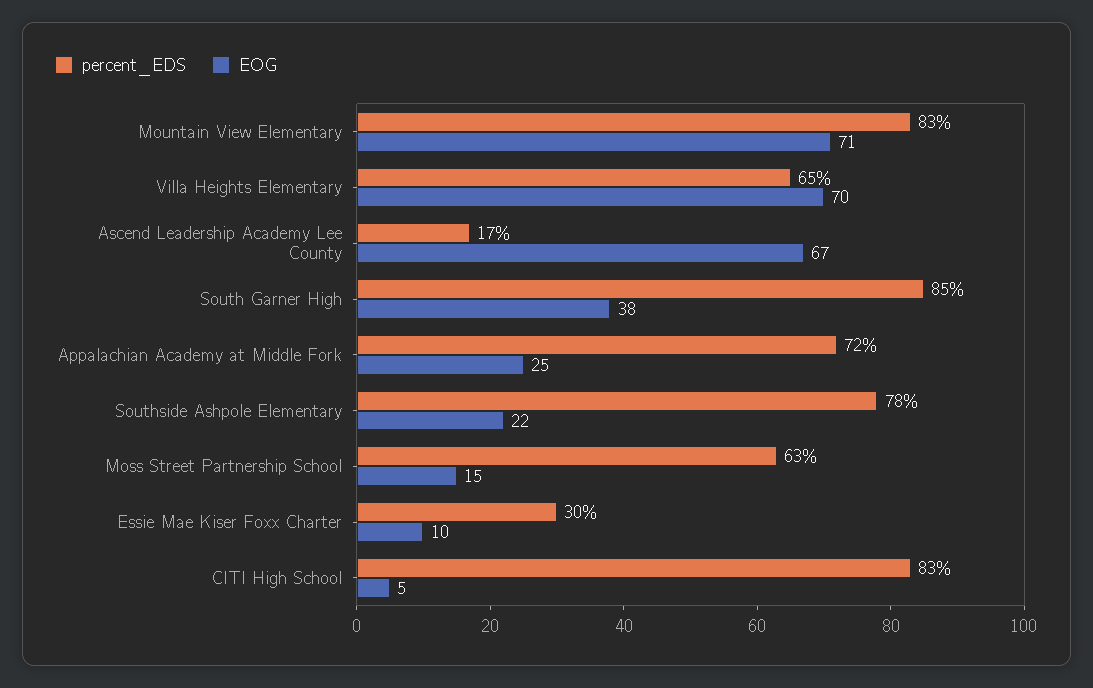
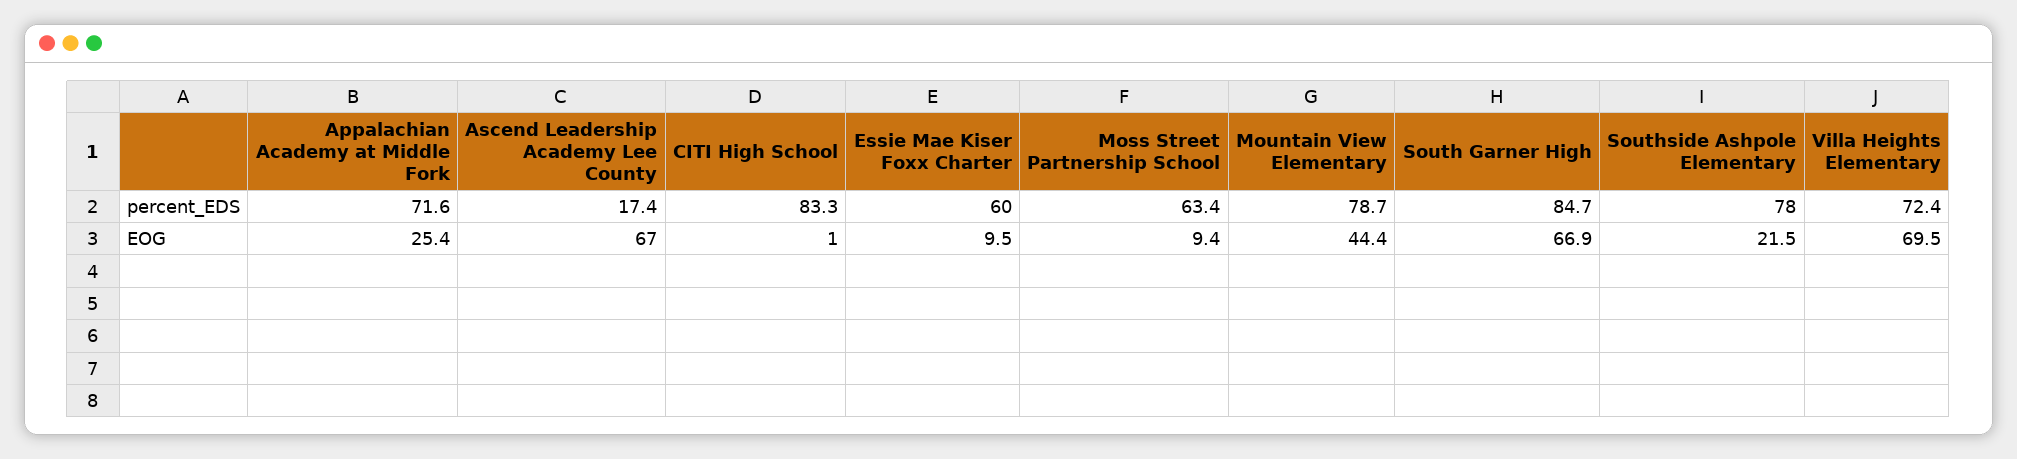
percent_EDS, Mountain View Elementary: 83 -> 78.7
EOG, Mountain View Elementary: 71 -> 44.4
percent_EDS, Villa Heights Elementary: 65 -> 72.4
EOG, South Garner High: 38 -> 66.9
EOG, Moss Street Partnership School: 15 -> 9.4
percent_EDS, Essie Mae Kiser Foxx Charter: 30 -> 60
EOG, CITI High School: 5 -> 1

